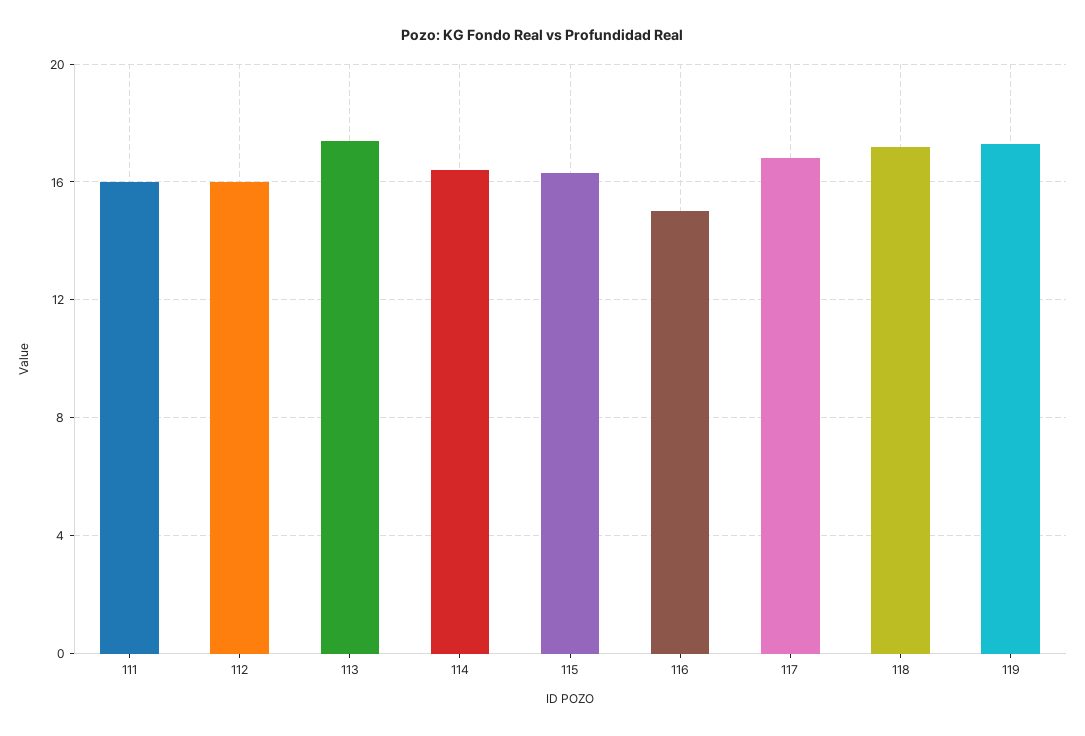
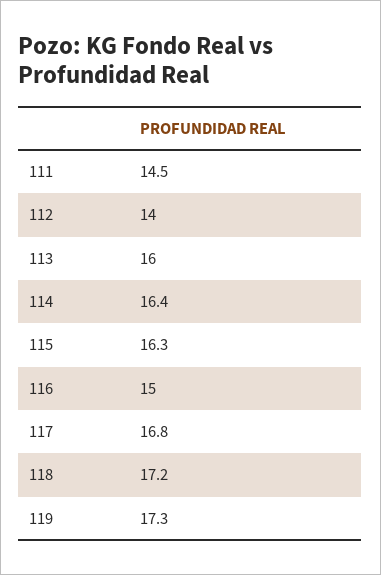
111: 16 -> 14.5
112: 16 -> 14
113: 17.5 -> 16

